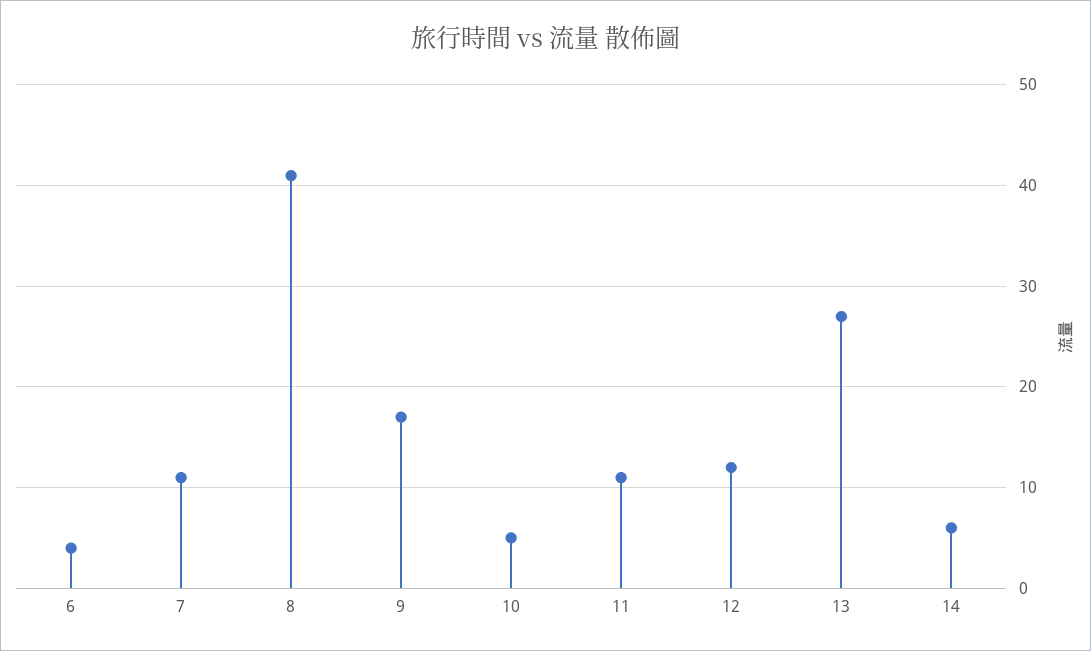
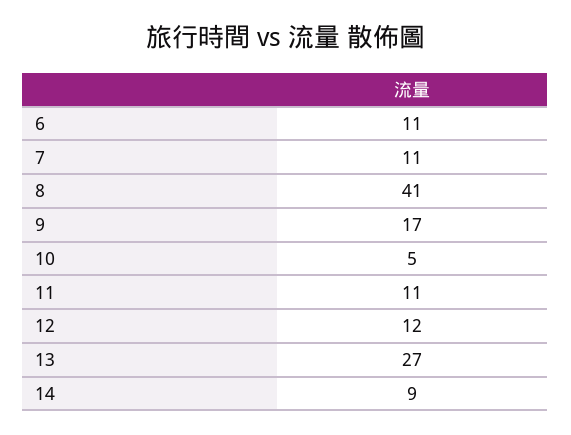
6: 4 -> 11
14: 6 -> 9

